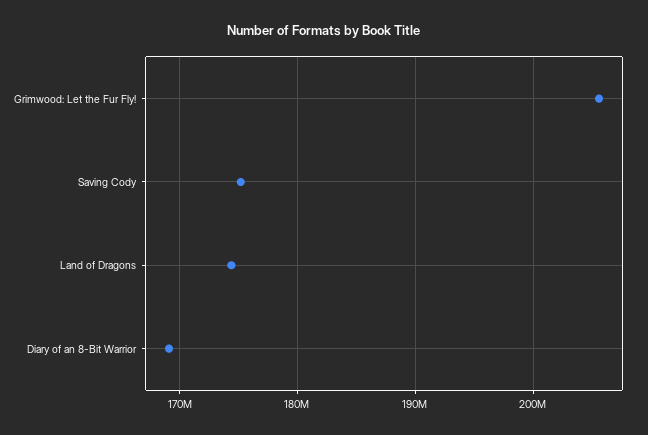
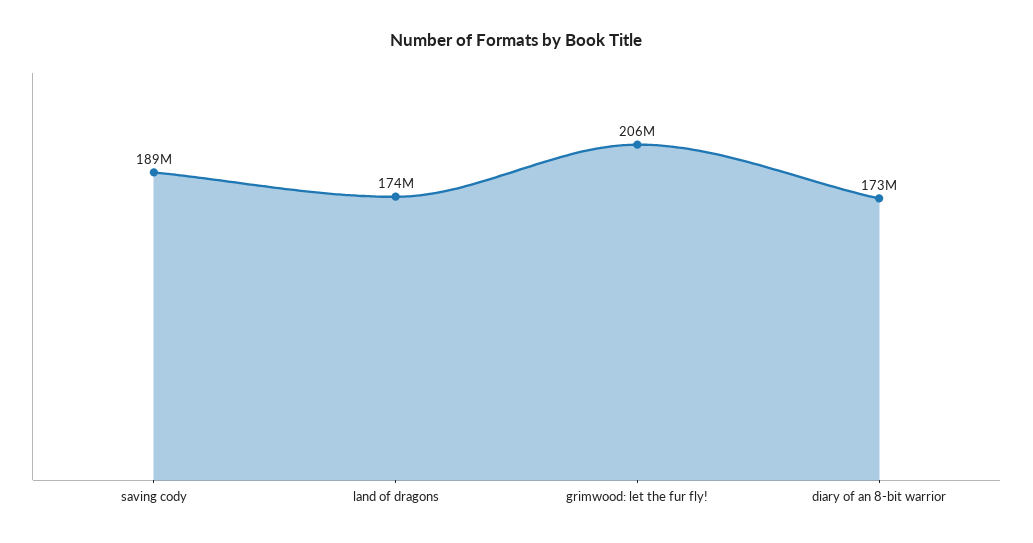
Saving Cody: 175000000 -> 189000000
Diary of an 8-Bit Warrior: 169000000 -> 173000000

